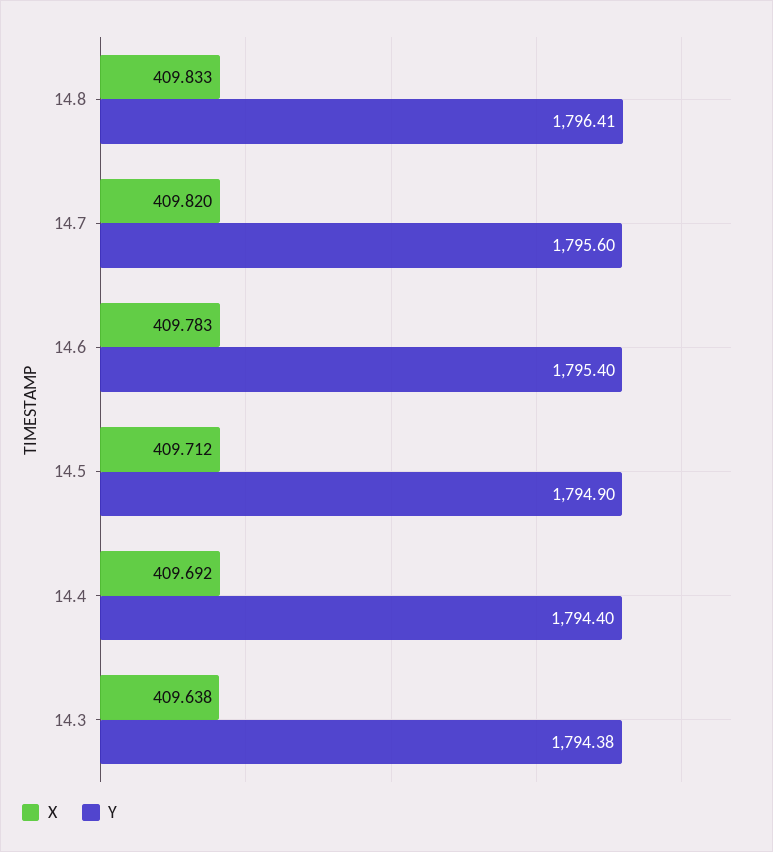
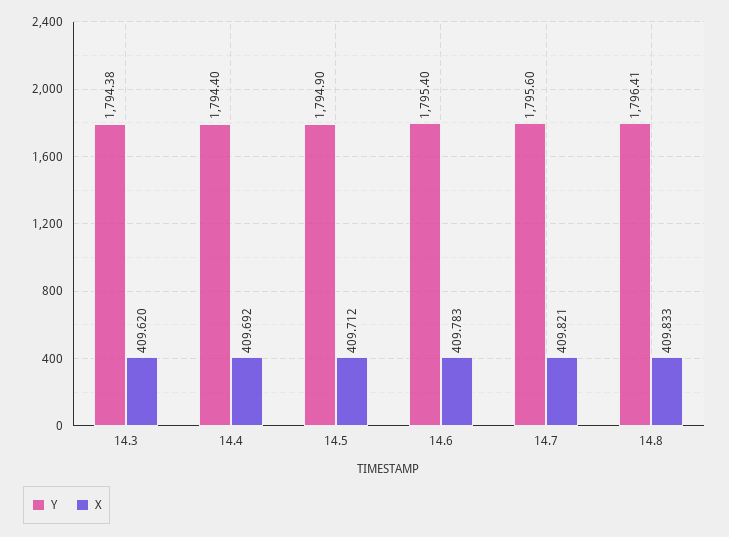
X, 14.7: 409.82 -> 409.821
X, 14.3: 409.638 -> 409.62

